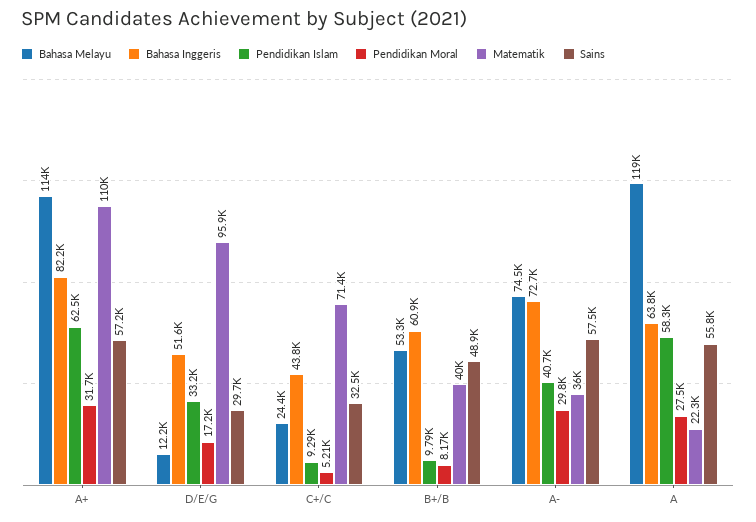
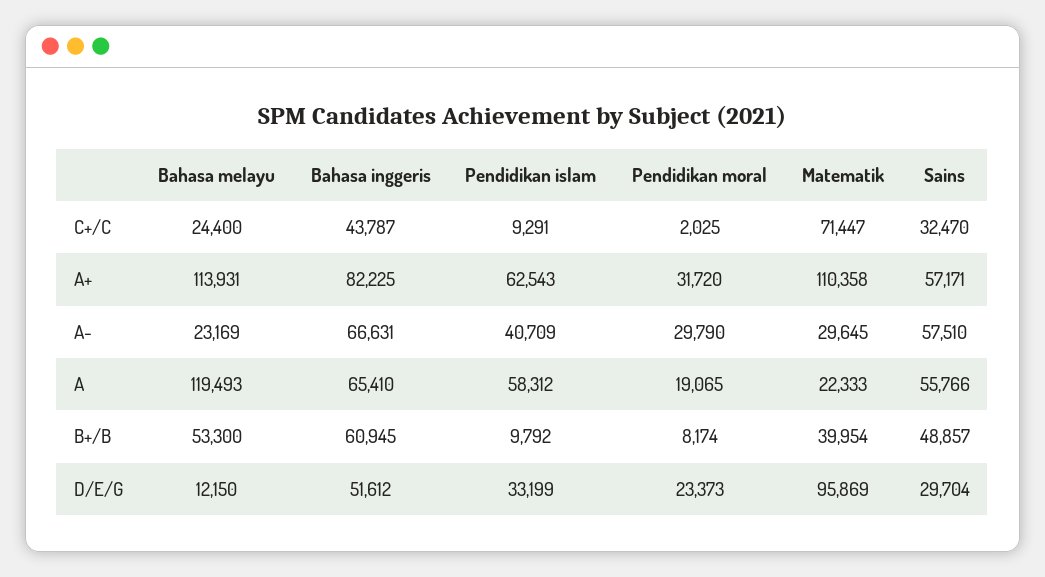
Pendidikan Moral, D/E/G: 17200 -> 23373
Pendidikan Moral, C+/C: 5210 -> 2025
Bahasa Melayu, A-: 74500 -> 23169
Bahasa Inggeris, A-: 72700 -> 66631
Matematik, A-: 36000 -> 29645
Bahasa Inggeris, A: 63800 -> 65410
Pendidikan Moral, A: 27500 -> 19065

